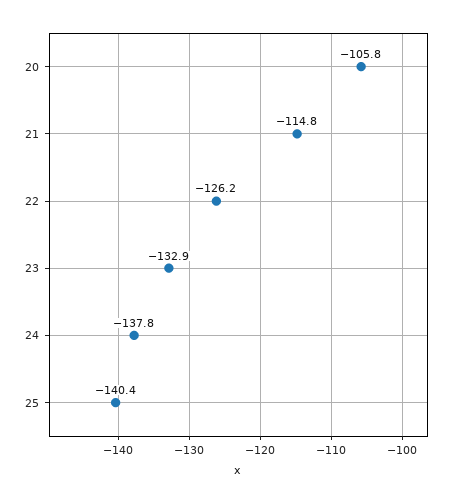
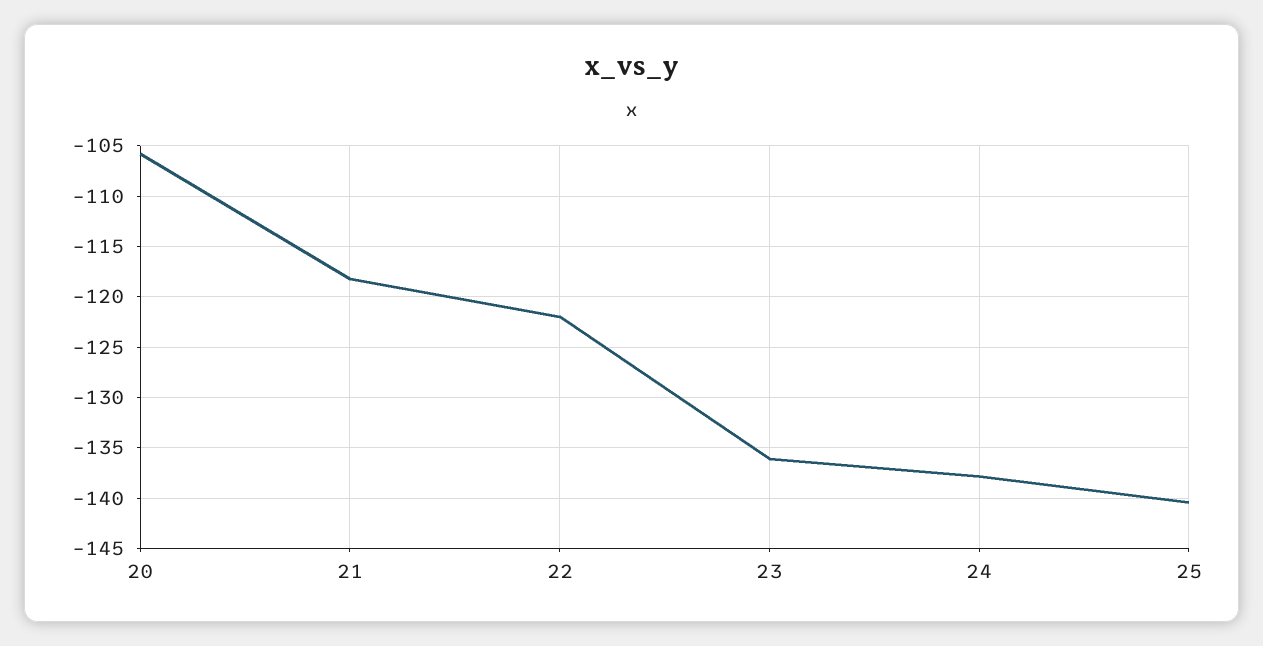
21: -114.8 -> -118
22: -126.2 -> -122
23: -132.9 -> -136

